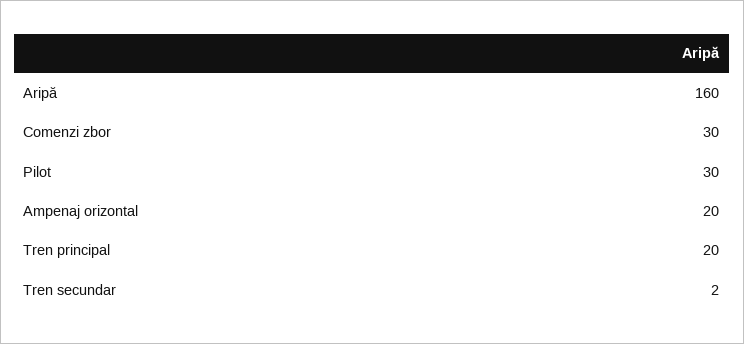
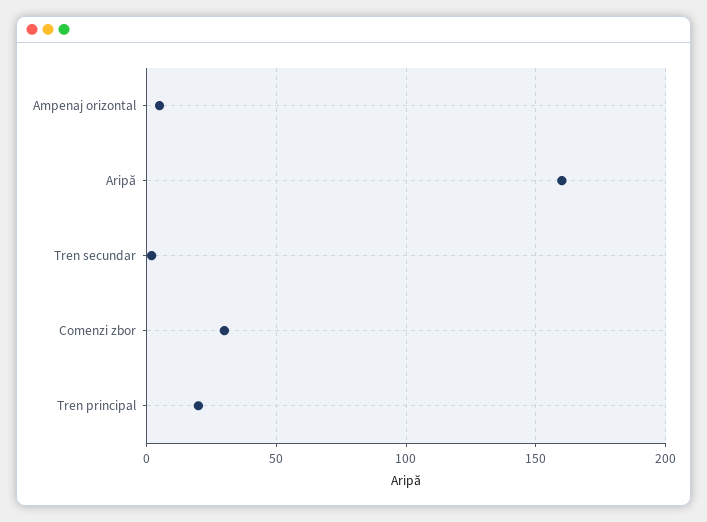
Pilot: 30 -> none
Ampenaj orizontal: 20 -> 5

